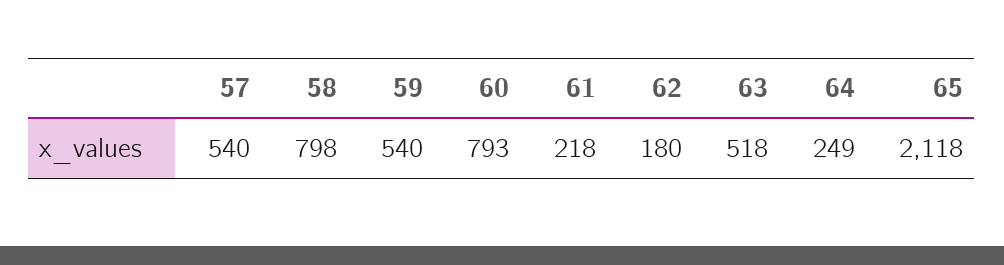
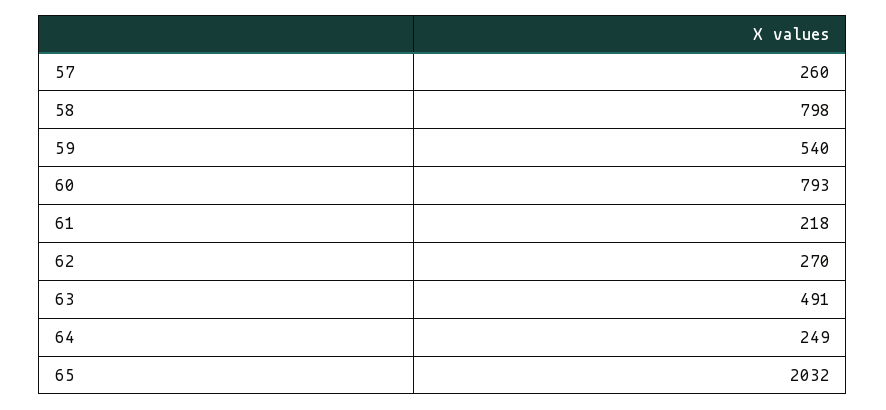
57: 540 -> 260
62: 180 -> 270
63: 518 -> 491
65: 2118 -> 2032

